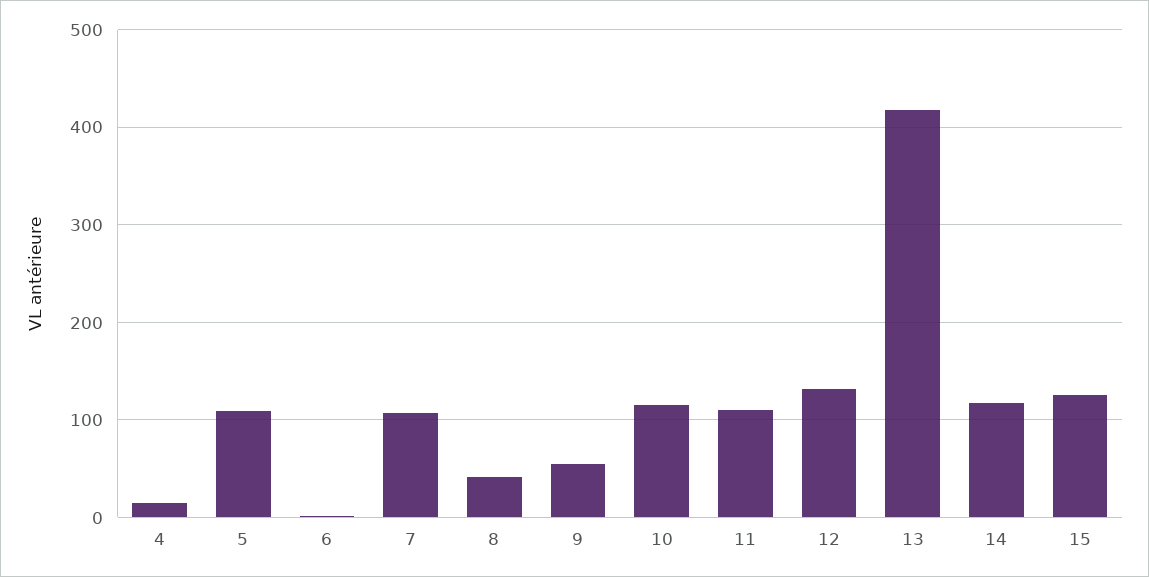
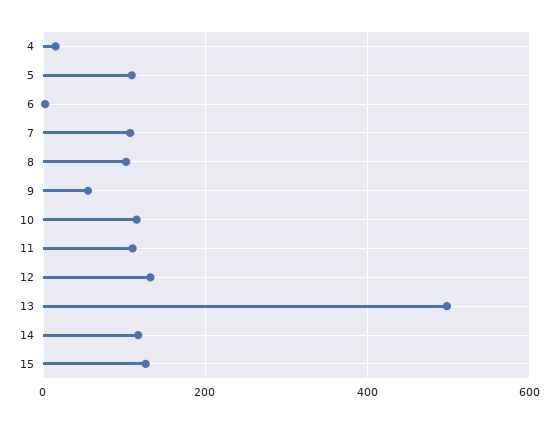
8: 40 -> 100
13: 420 -> 500

